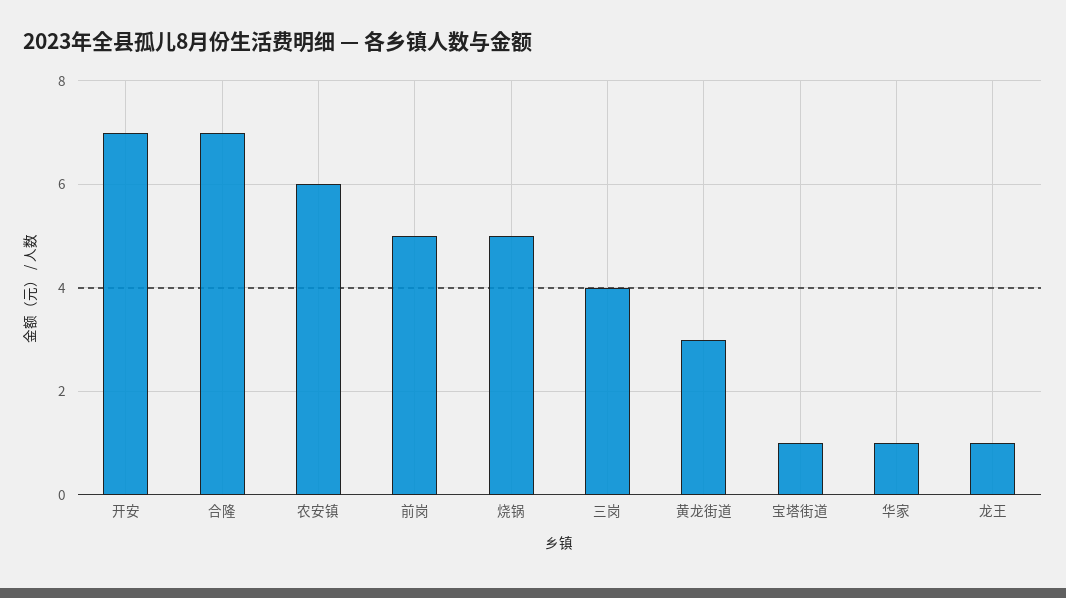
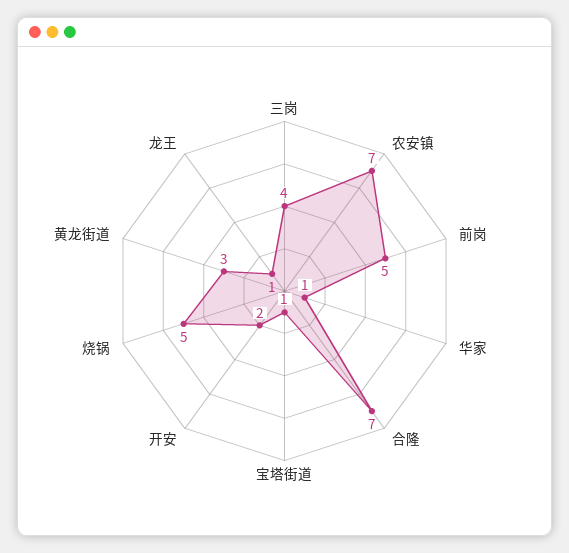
开安: 7 -> 2
农安镇: 6 -> 7

